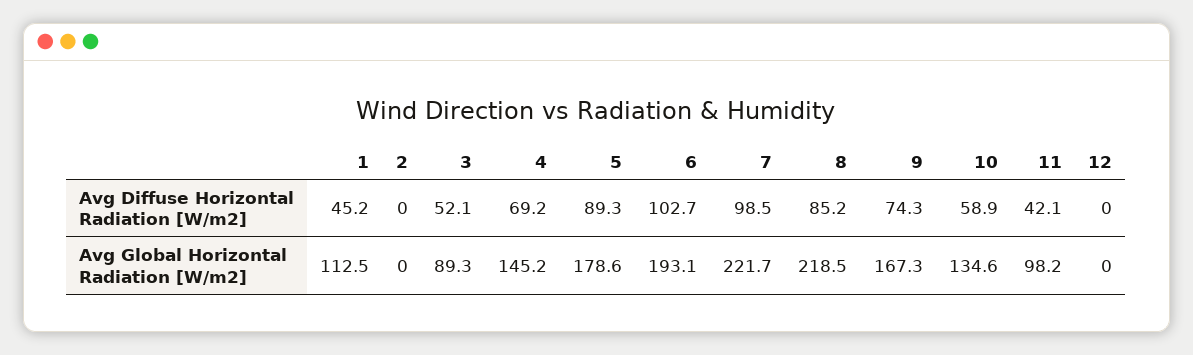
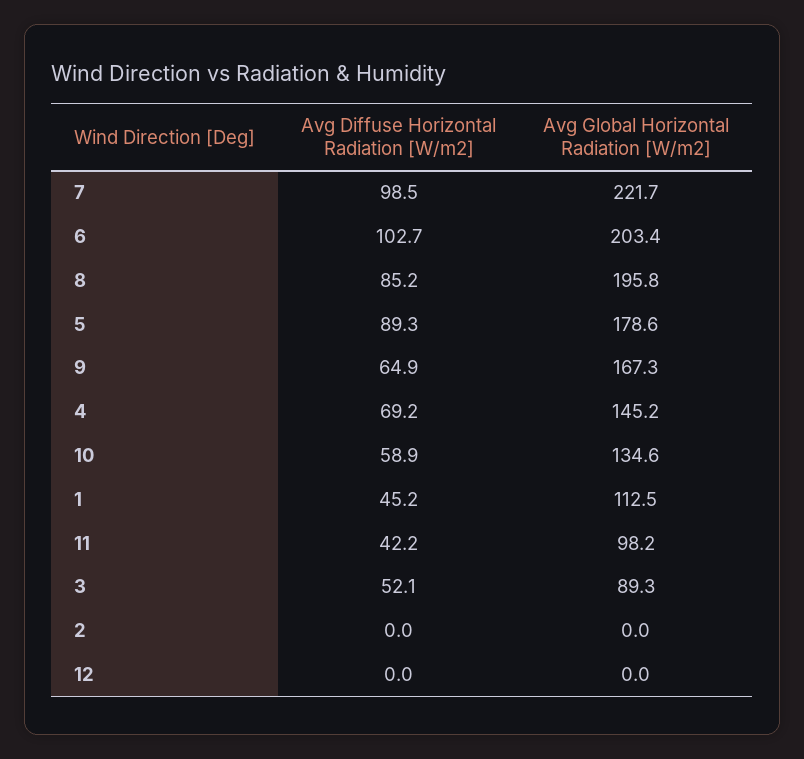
9, Avg Diffuse Horizontal Radiation [W/m2]: 74.3 -> 64.9
11, Avg Diffuse Horizontal Radiation [W/m2]: 42.1 -> 42.2
6, Avg Global Horizontal Radiation [W/m2]: 193.1 -> 203.4
8, Avg Global Horizontal Radiation [W/m2]: 218.5 -> 195.8

